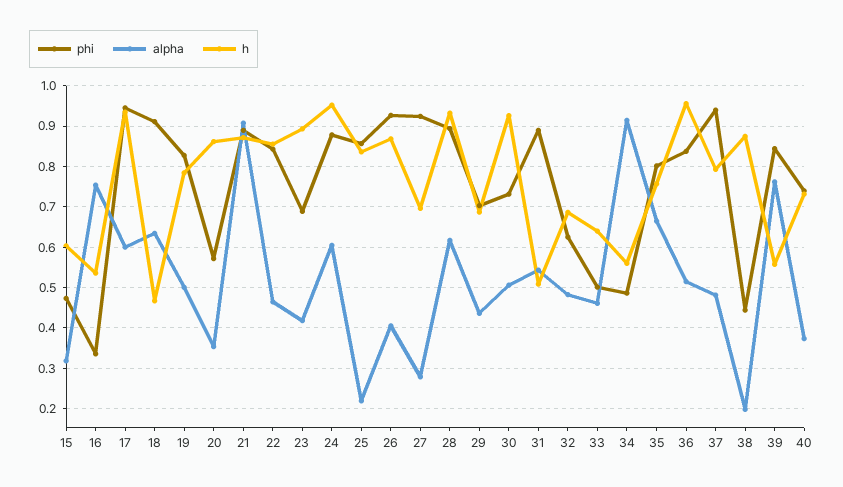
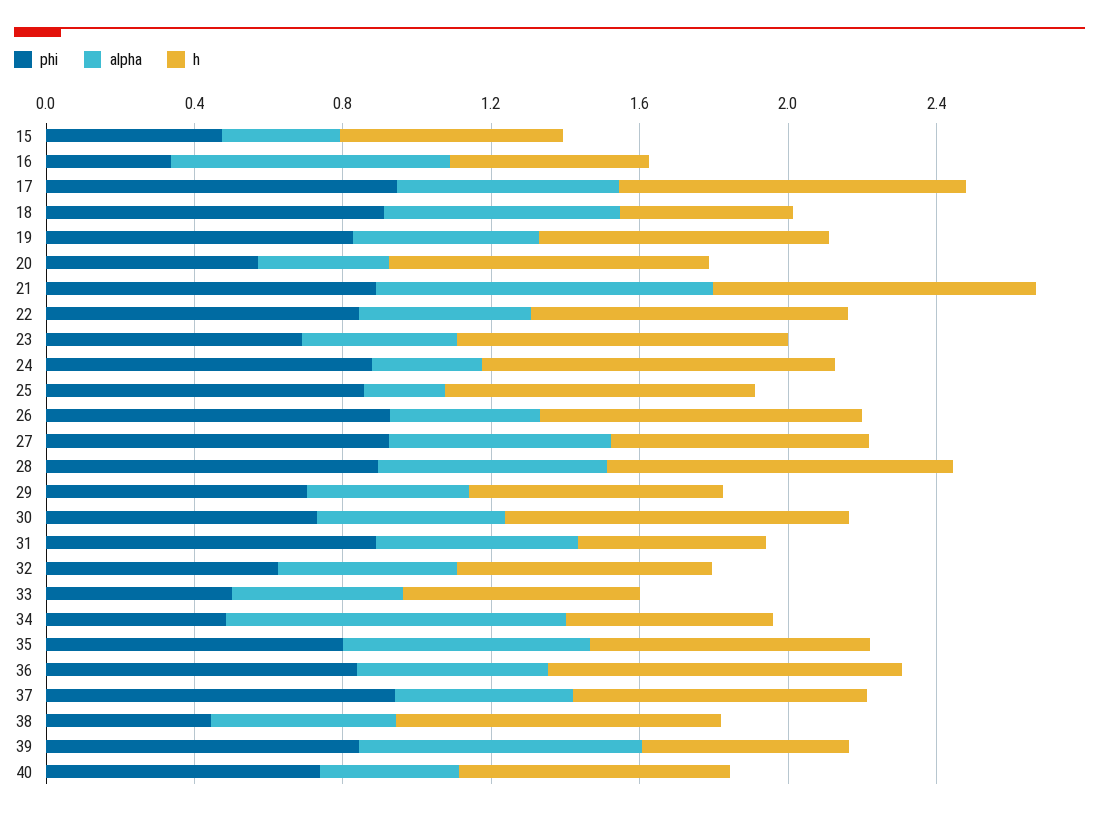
alpha, 24: 0.6 -> 0.3
alpha, 27: 0.28 -> 0.6
alpha, 38: 0.2 -> 0.5

